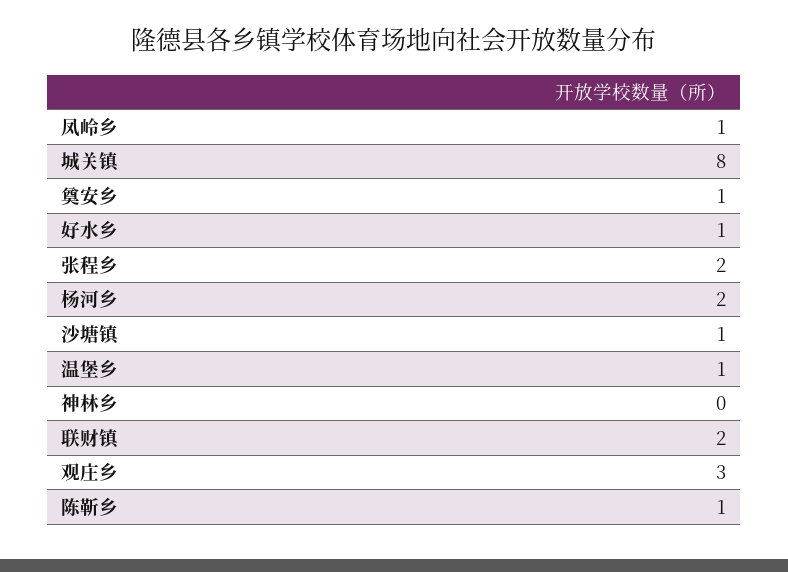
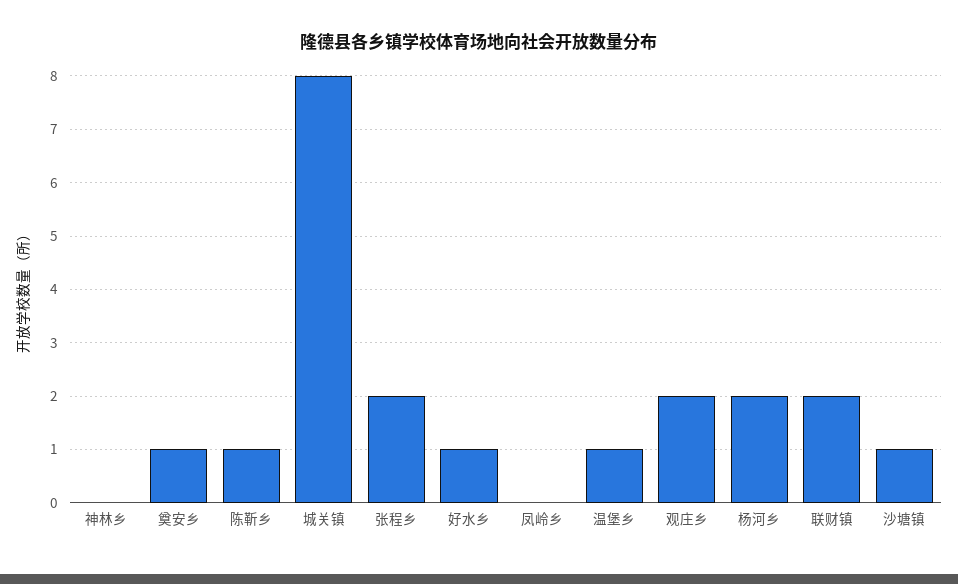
凤岭乡: 1 -> 0
观庄乡: 3 -> 2

